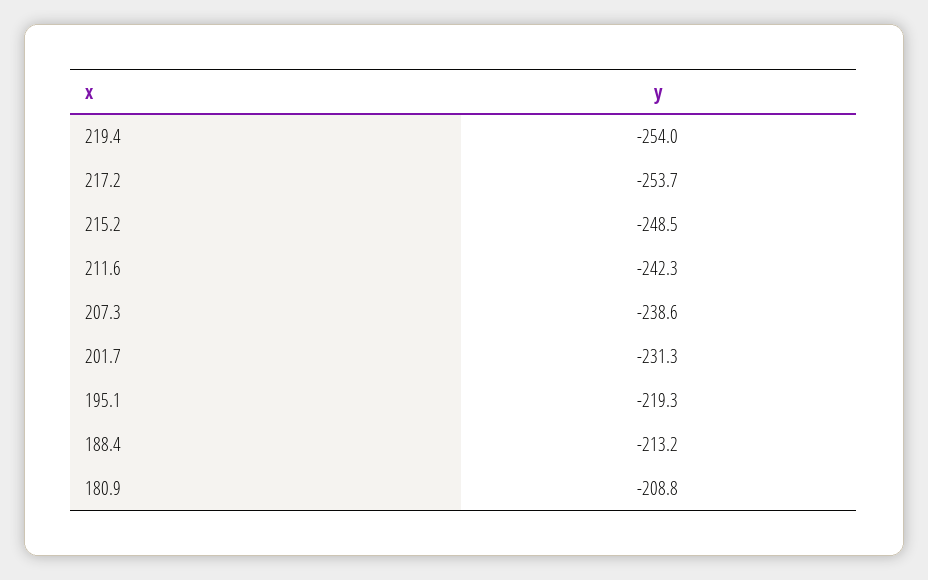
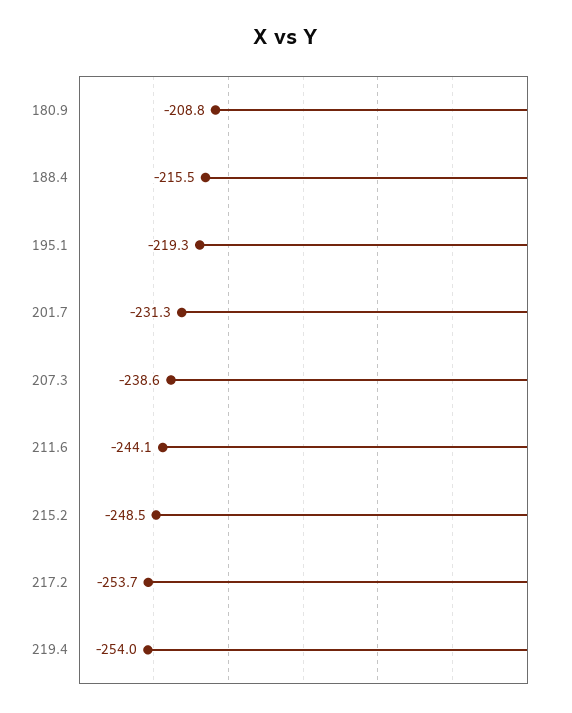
211.6: -242.3 -> -244.1
188.4: -213.2 -> -215.5

